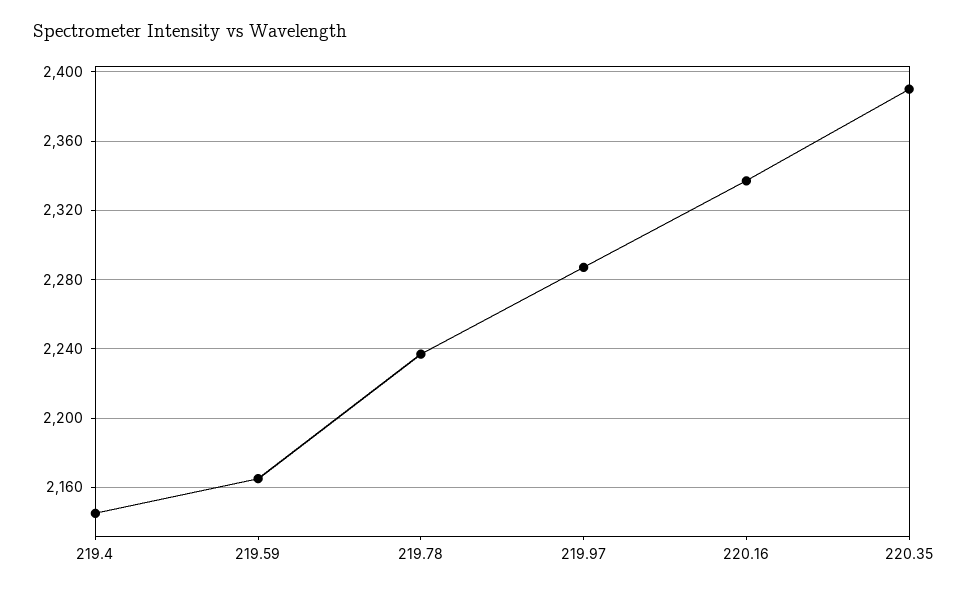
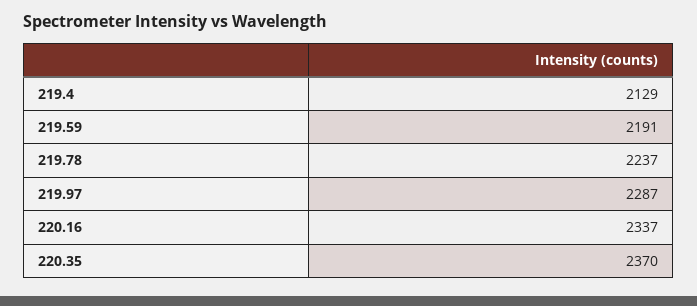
219.4: 2145 -> 2129
219.59: 2165 -> 2191
220.35: 2390 -> 2370

